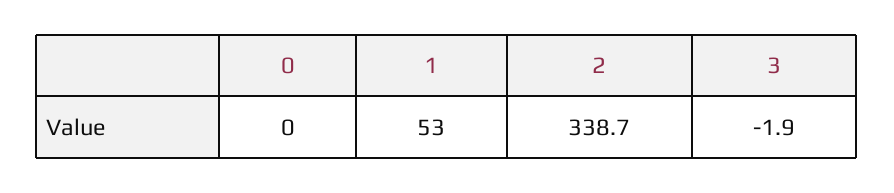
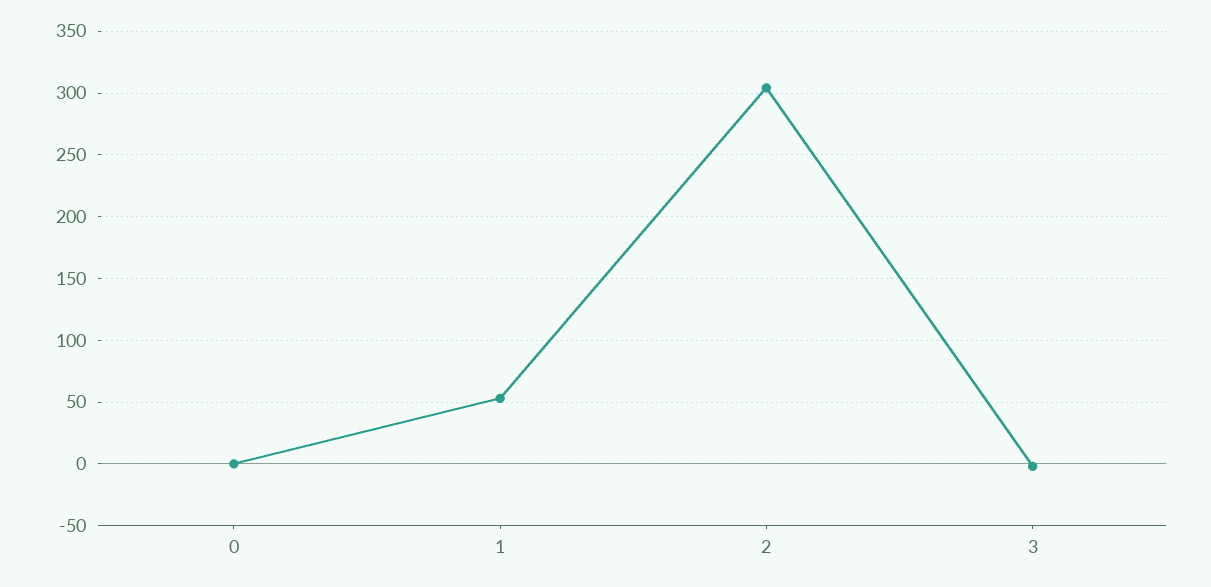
2: 338.7 -> 305

